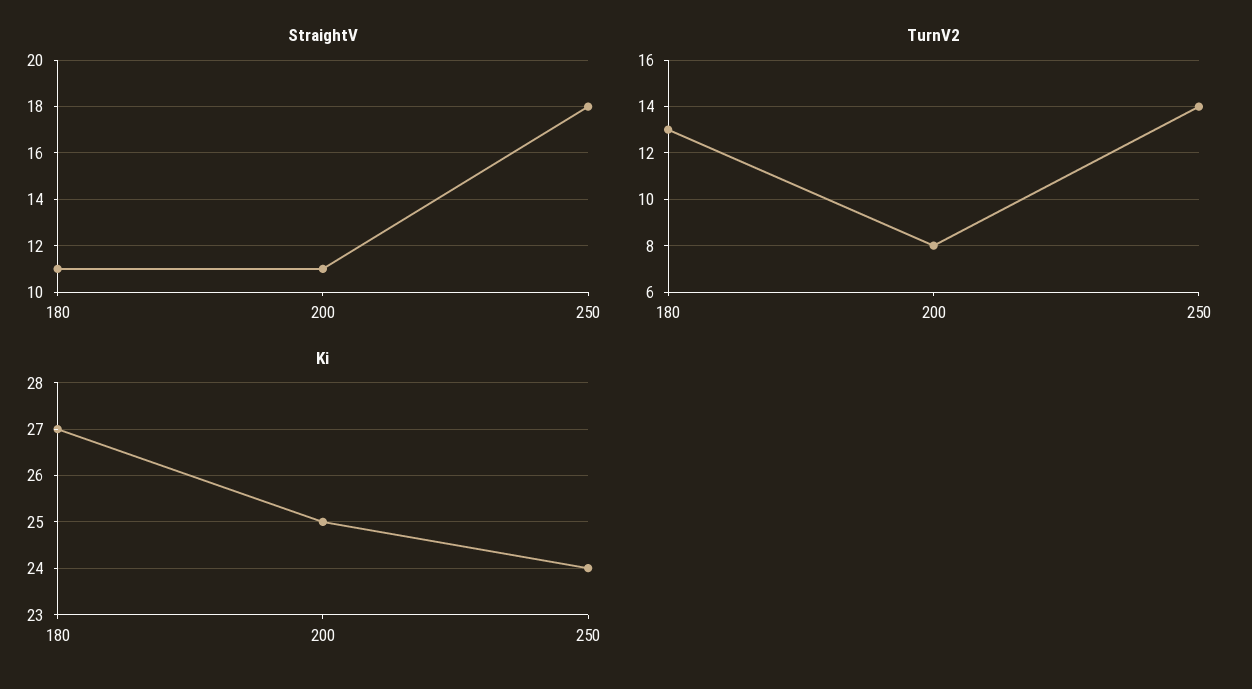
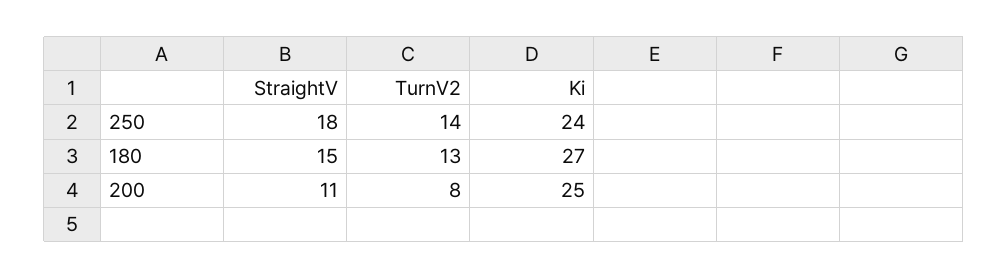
StraightV, 180: 11 -> 15

